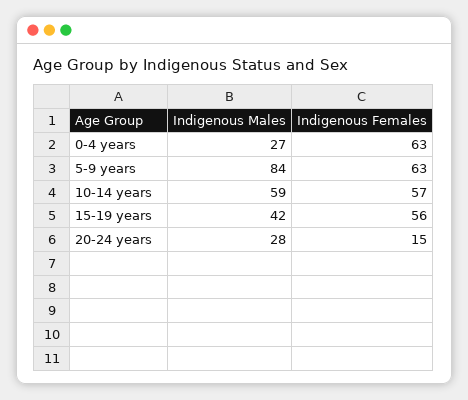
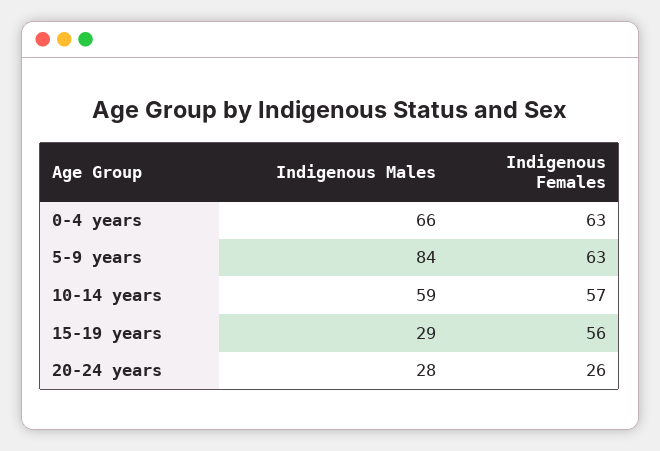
Indigenous Males, 0-4 years: 27 -> 66
Indigenous Males, 15-19 years: 42 -> 29
Indigenous Females, 20-24 years: 15 -> 26

